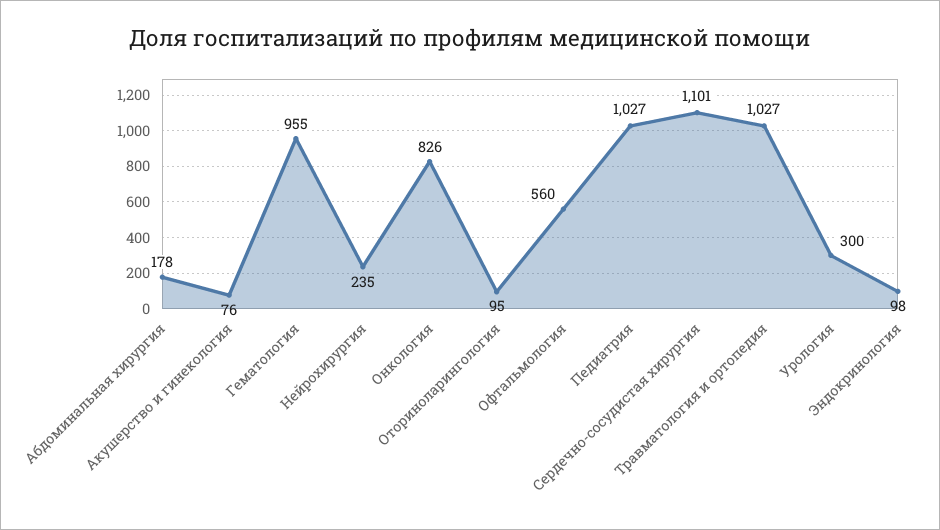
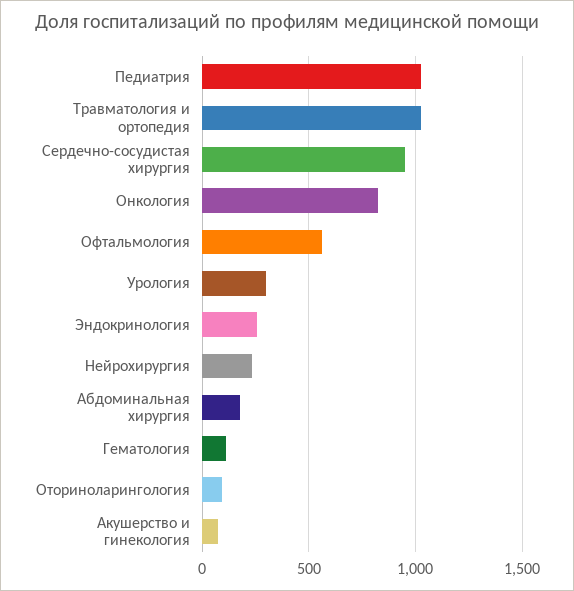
Гематология: 955 -> 100
Сердечно-сосудистая хирургия: 1101 -> 950
Эндокринология: 98 -> 250

